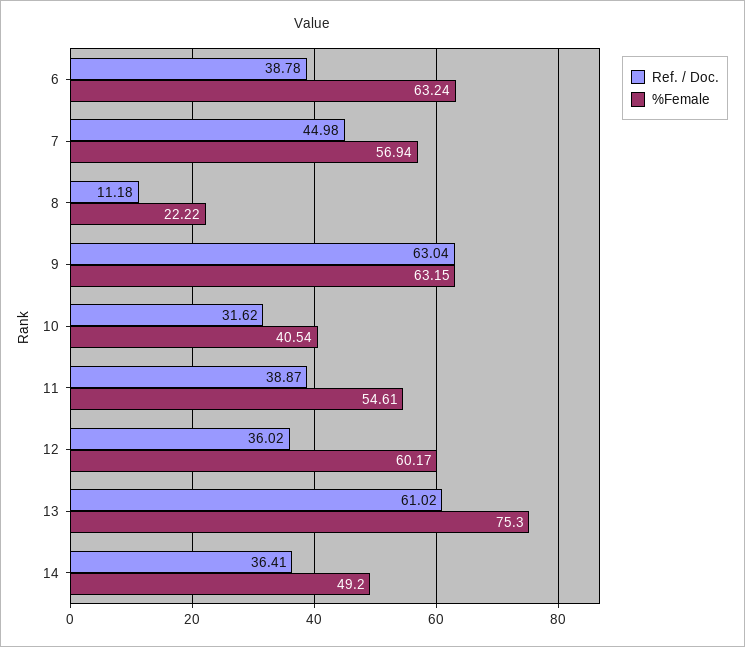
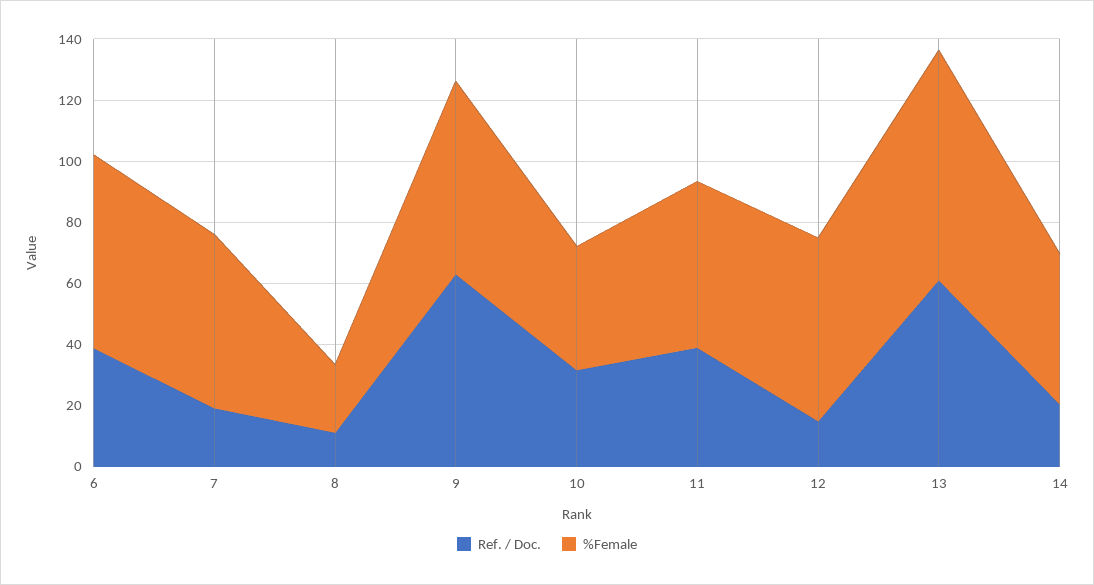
Ref. / Doc., 7: 44.98 -> 20
Ref. / Doc., 12: 36.02 -> 15
Ref. / Doc., 14: 36.41 -> 20

